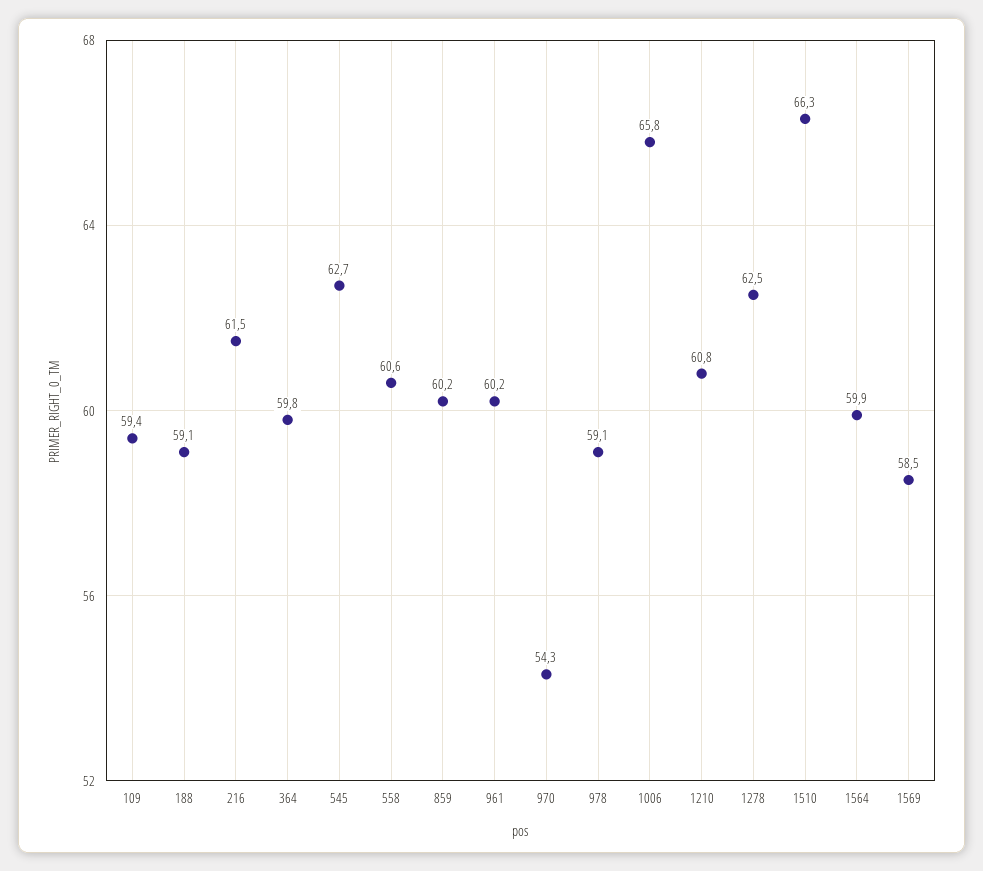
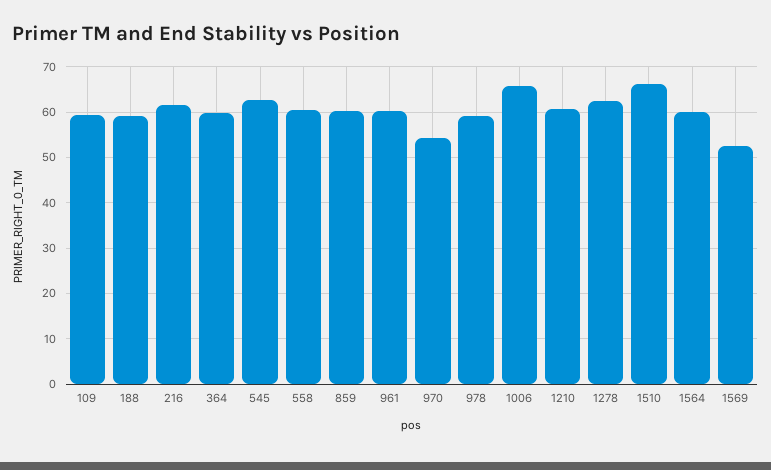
1569: 58.5 -> 52

